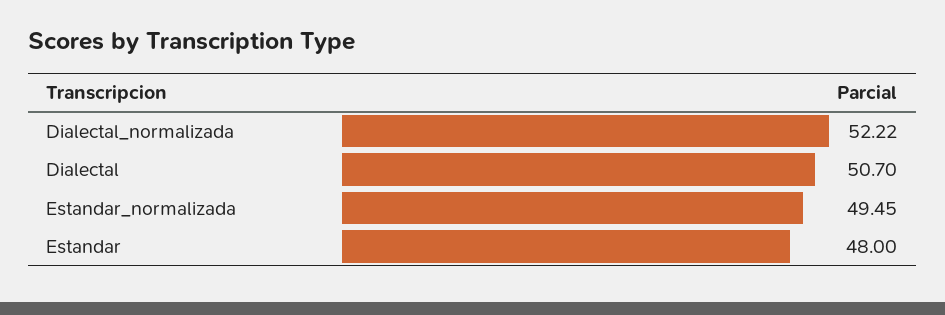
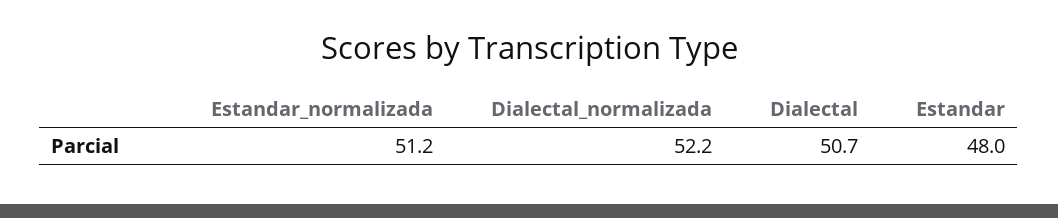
Estandar_normalizada: 49.45 -> 51.2

